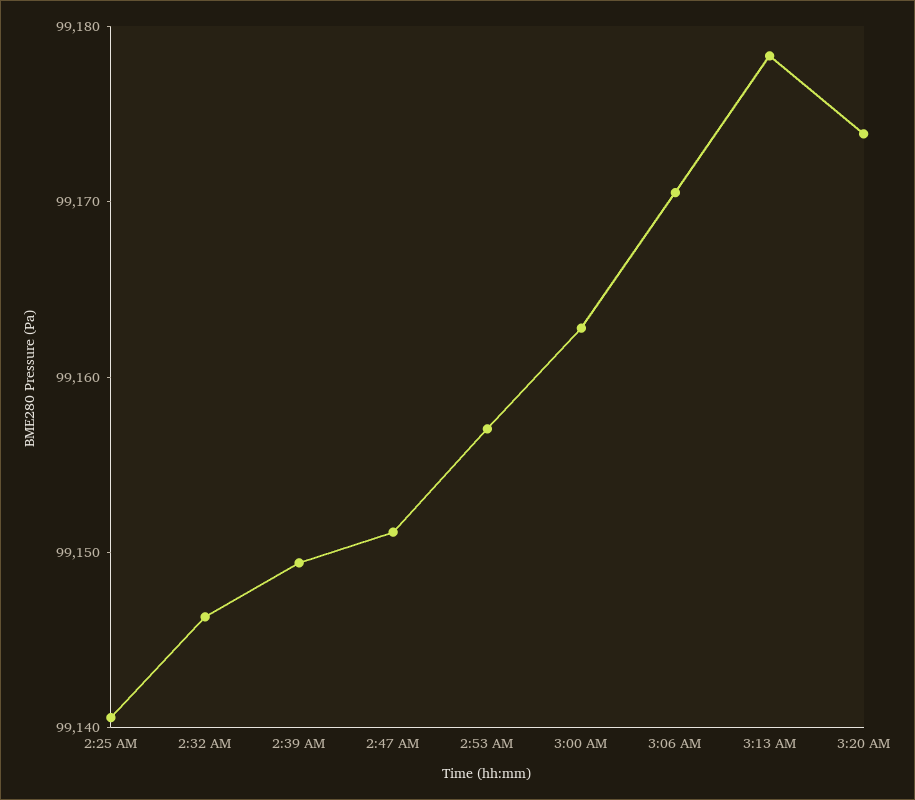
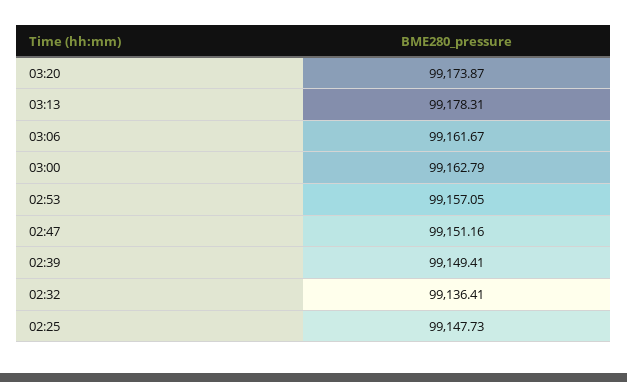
2:25 AM: 99140 -> 99147.73
2:32 AM: 99146 -> 99136.41
3:06 AM: 99170 -> 99161.67

